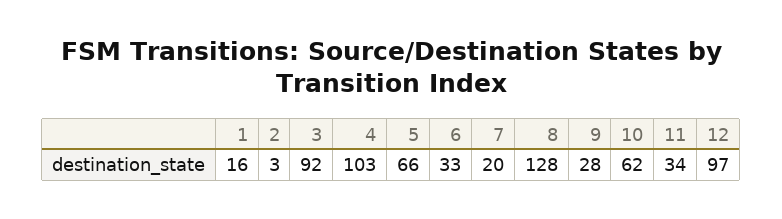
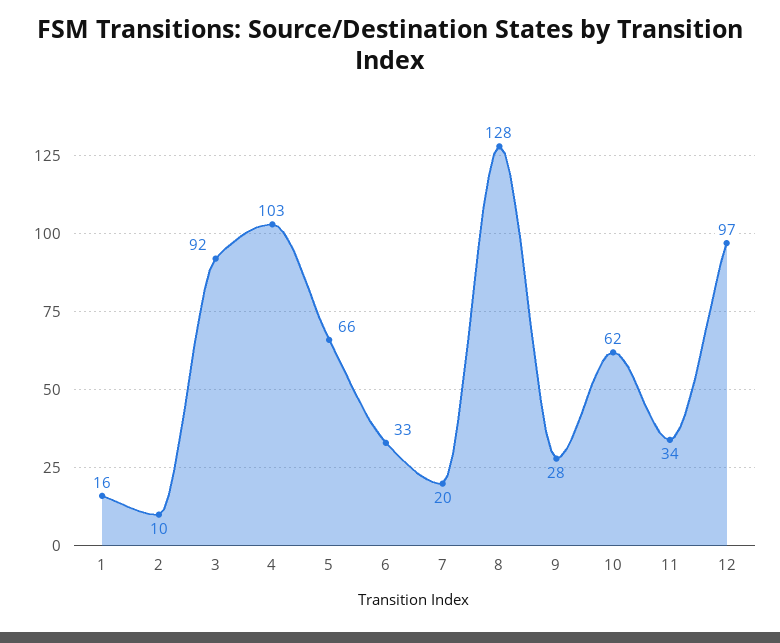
2: 3 -> 10

